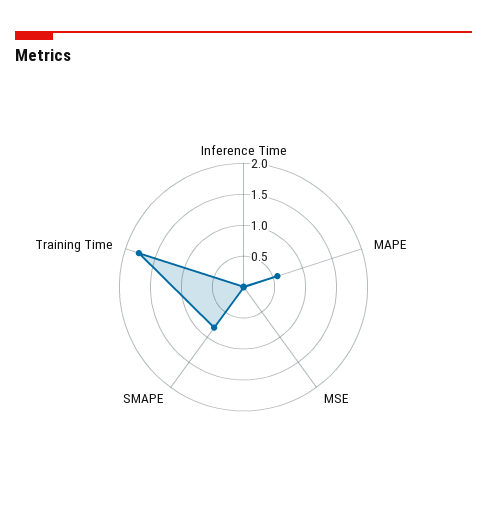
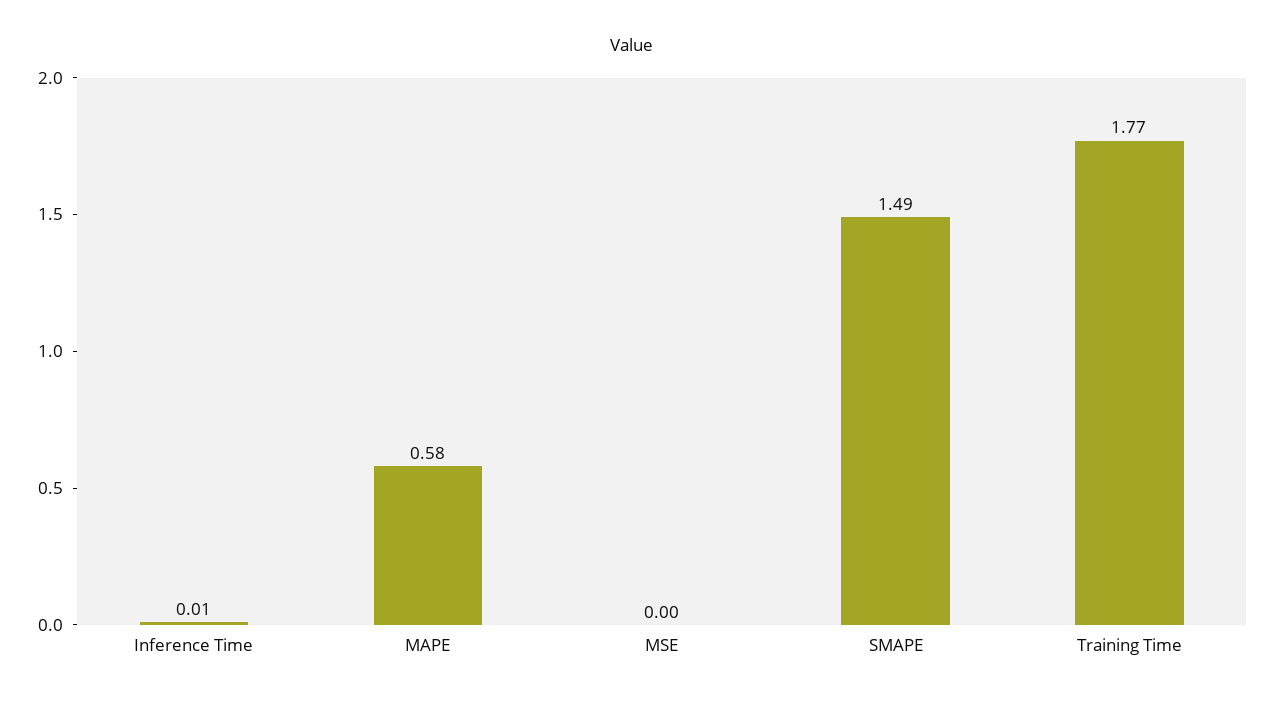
SMAPE: 0.75 -> 1.49

